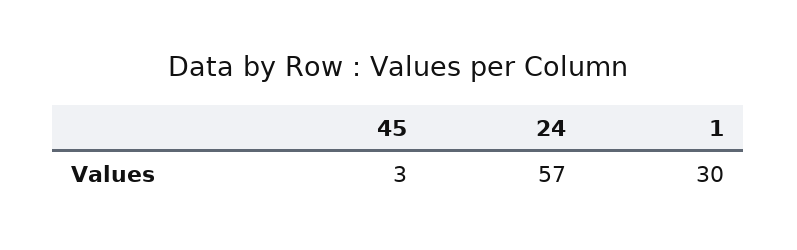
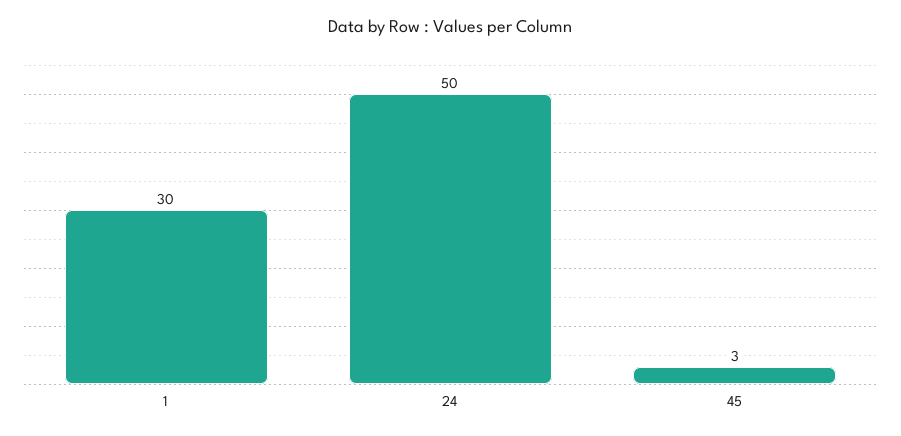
24: 57 -> 50

